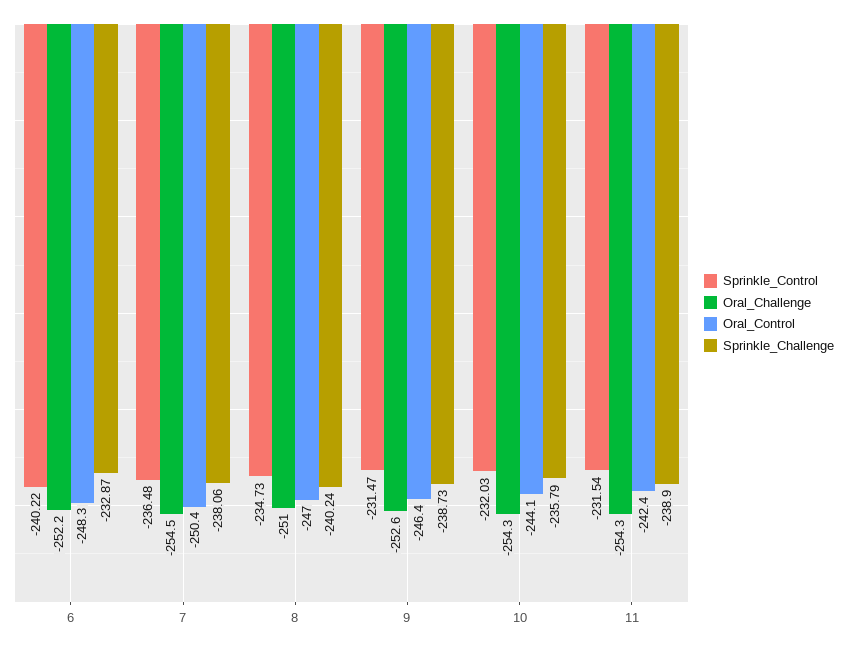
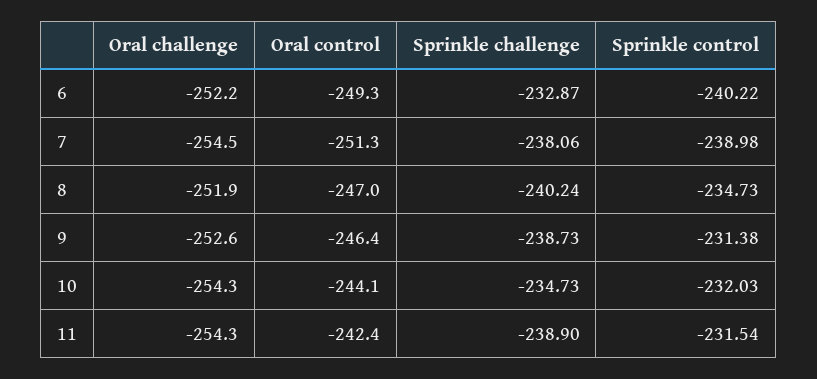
Oral_Control, 6: -248.3 -> -249.3
Sprinkle_Control, 7: -236.48 -> -238.98
Oral_Control, 7: -250.4 -> -251.3
Oral_Challenge, 8: -251 -> -251.9
Sprinkle_Control, 9: -231.47 -> -231.38
Sprinkle_Challenge, 10: -235.79 -> -234.73

